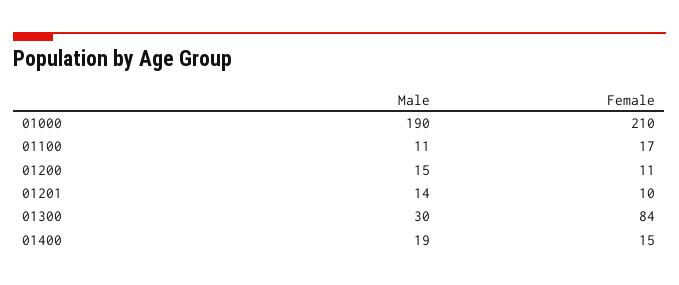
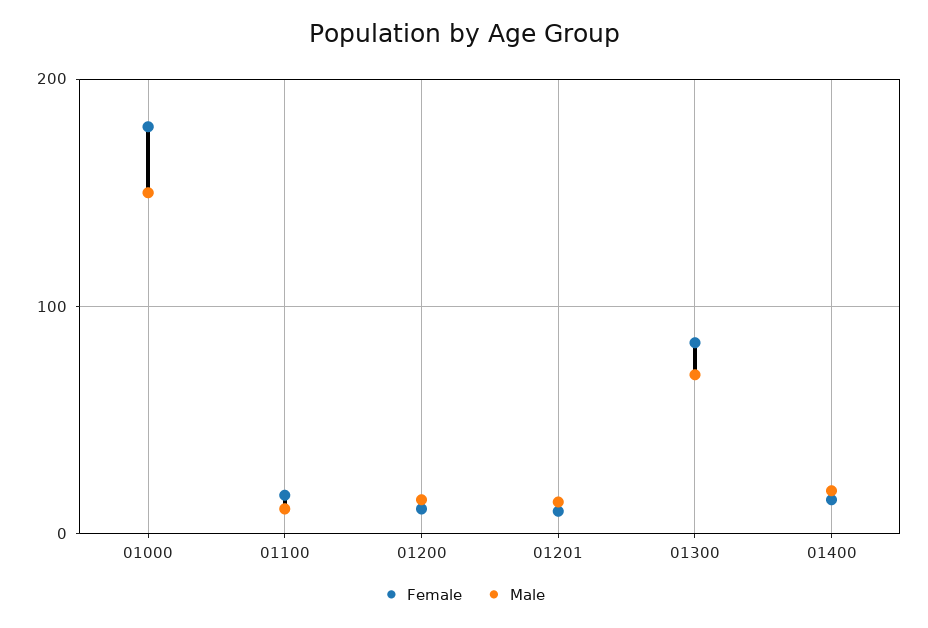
Male, 01000: 190 -> 150
Female, 01000: 210 -> 180
Male, 01300: 30 -> 70

